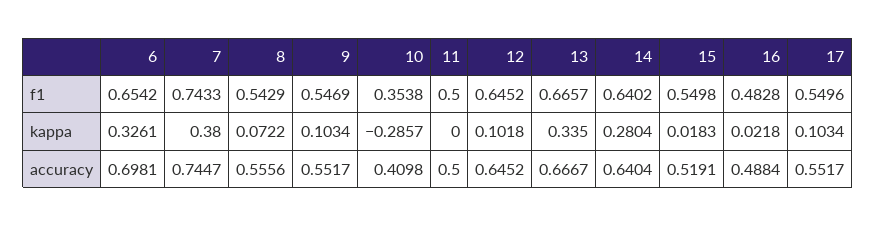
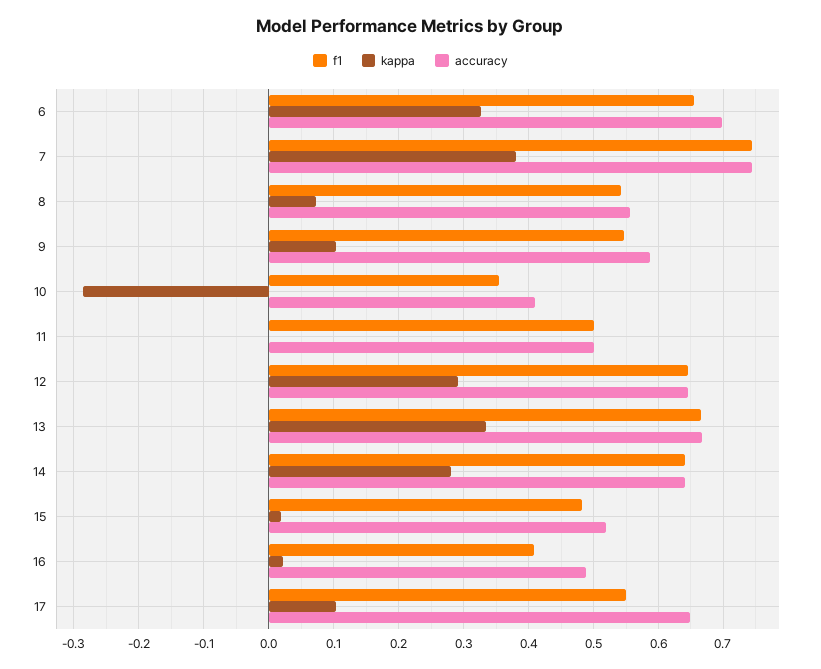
f1, 15: 0.5498 -> 0.48
f1, 16: 0.4828 -> 0.41
kappa, 12: 0.1018 -> 0.29
accuracy, 9: 0.5517 -> 0.59
accuracy, 17: 0.5517 -> 0.65

